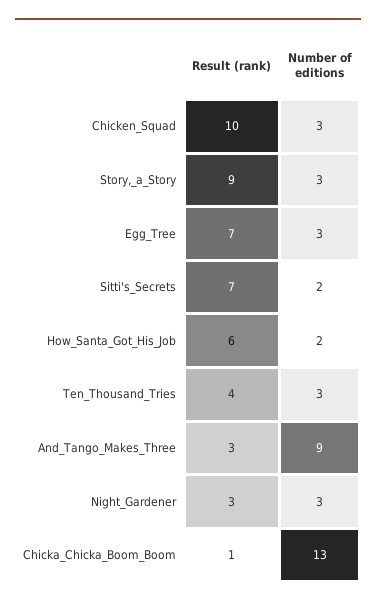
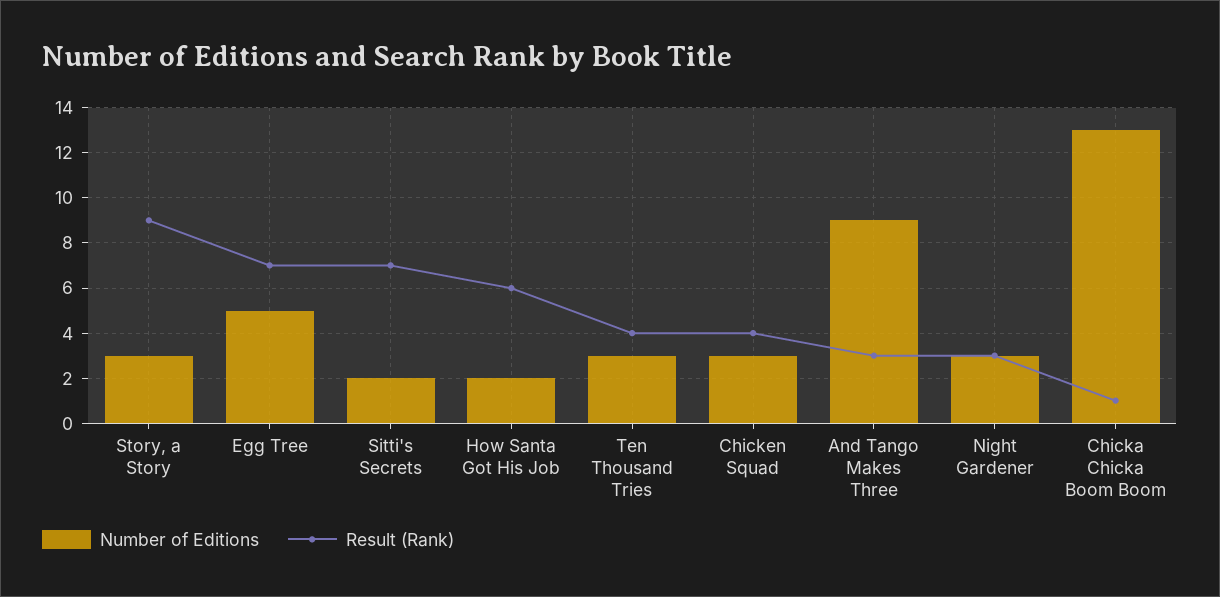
Result (rank), Chicken_Squad: 10 -> 4
Number of editions, Egg_Tree: 3 -> 5

